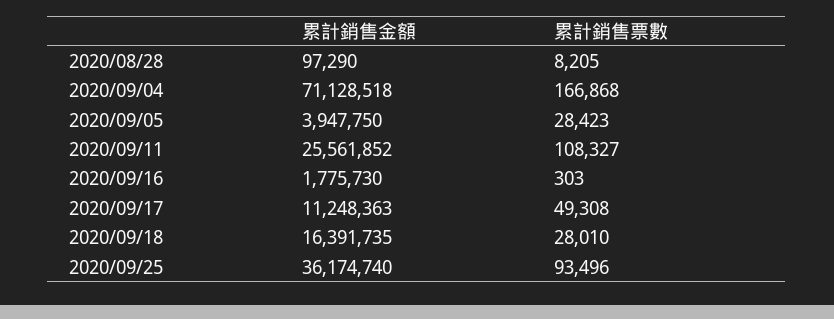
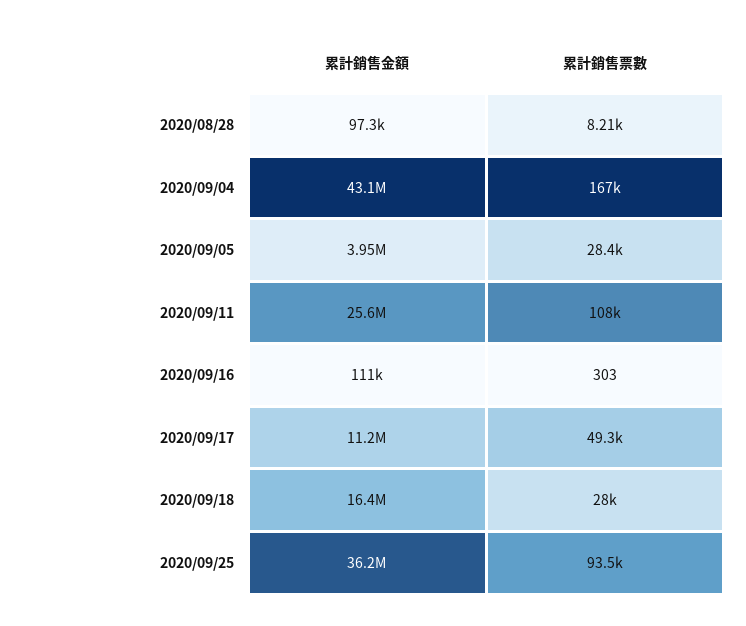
累計銷售金額, 2020/09/04: 71128518 -> 43100000
累計銷售金額, 2020/09/16: 1775730 -> 111000

